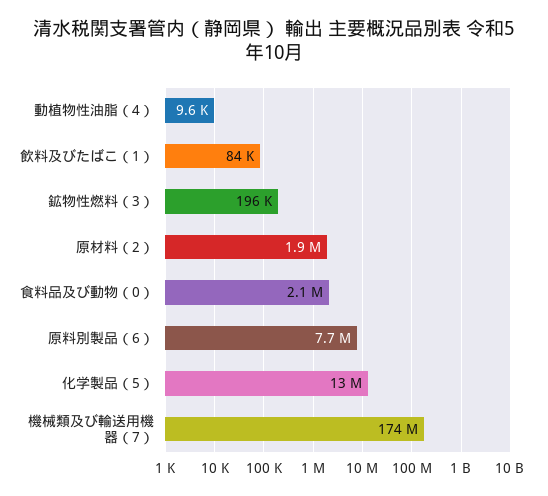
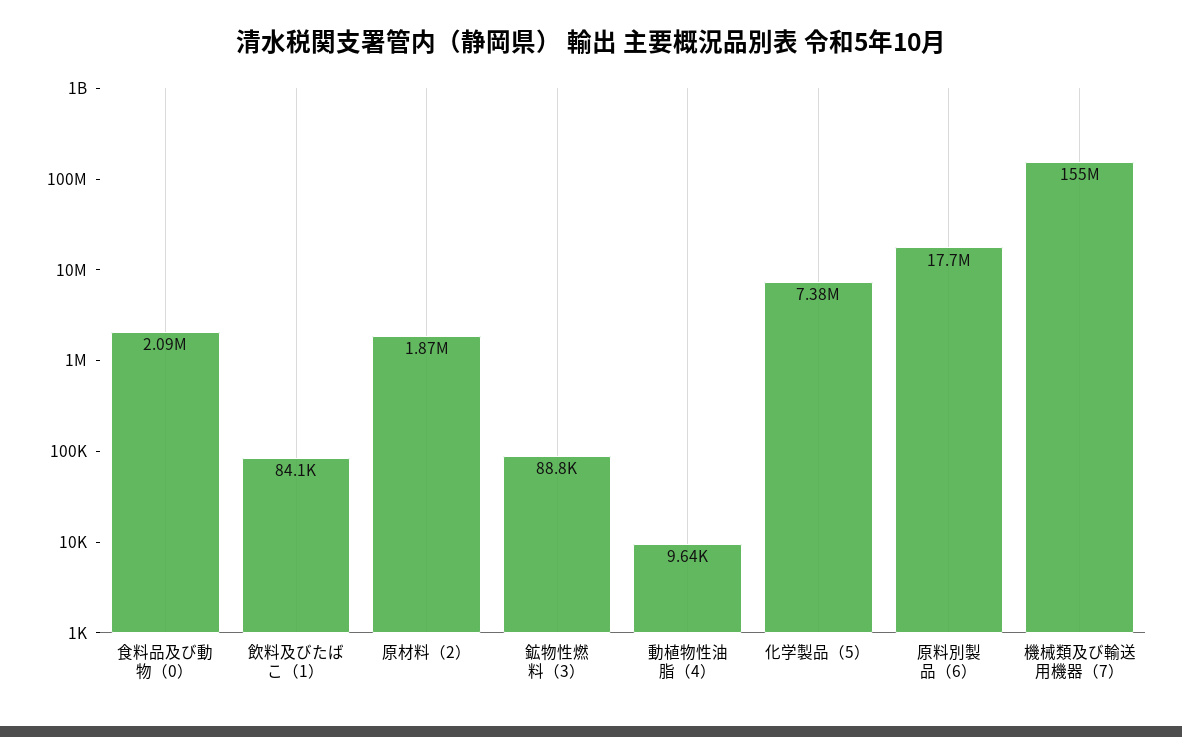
鉱物性燃料（3）: 196000 -> 88800
原料別製品（6）: 7700000 -> 17700000
化学製品（5）: 13000000 -> 7380000
機械類及び輸送用機器（7）: 174000000 -> 155000000

